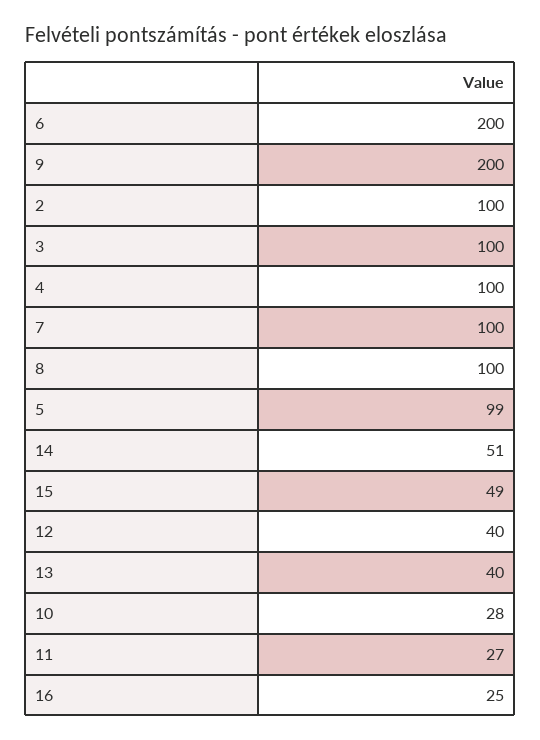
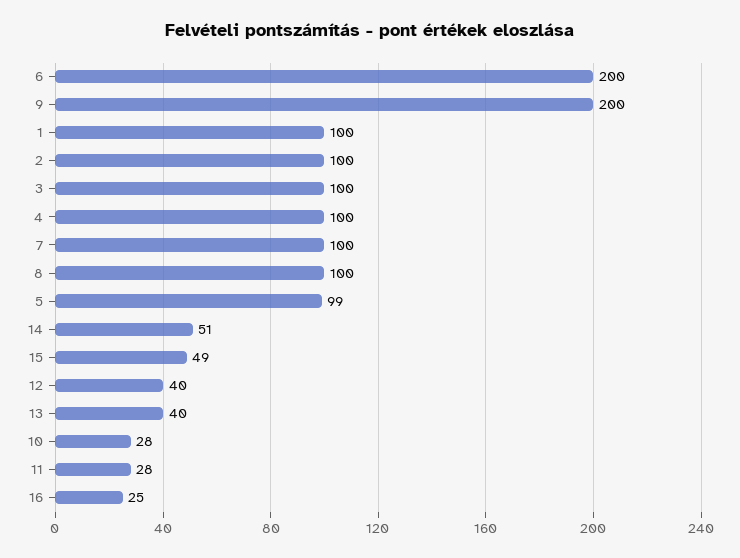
11: 27 -> 28
1: none -> 100

